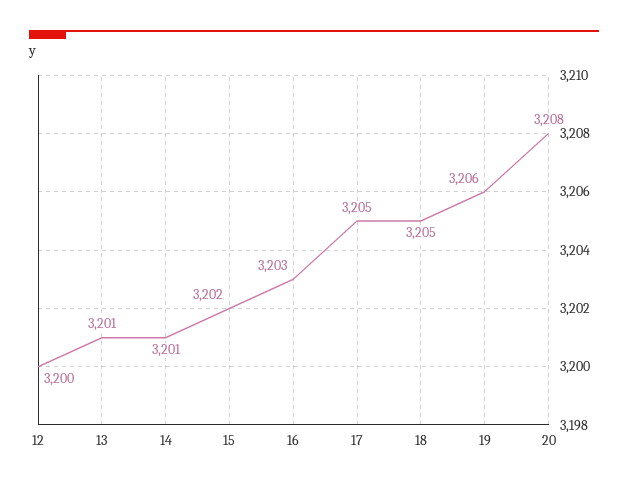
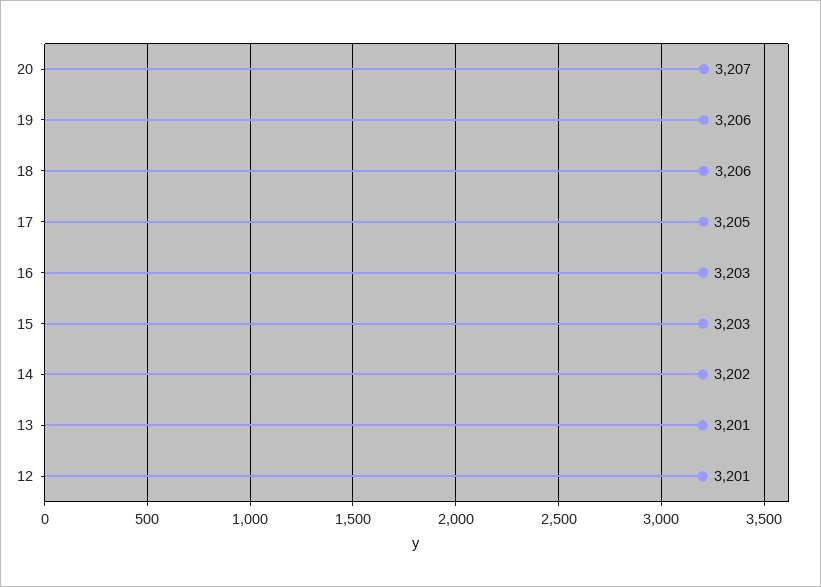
12: 3200 -> 3201
14: 3201 -> 3202
15: 3202 -> 3203
18: 3205 -> 3206
20: 3208 -> 3207

